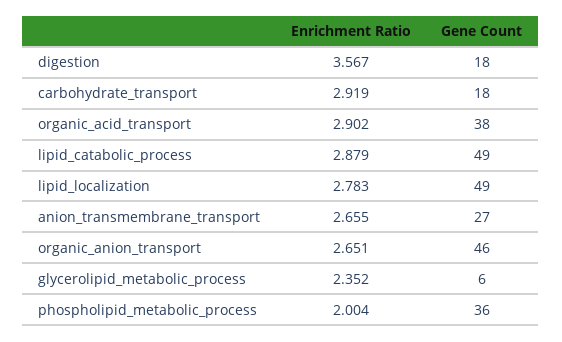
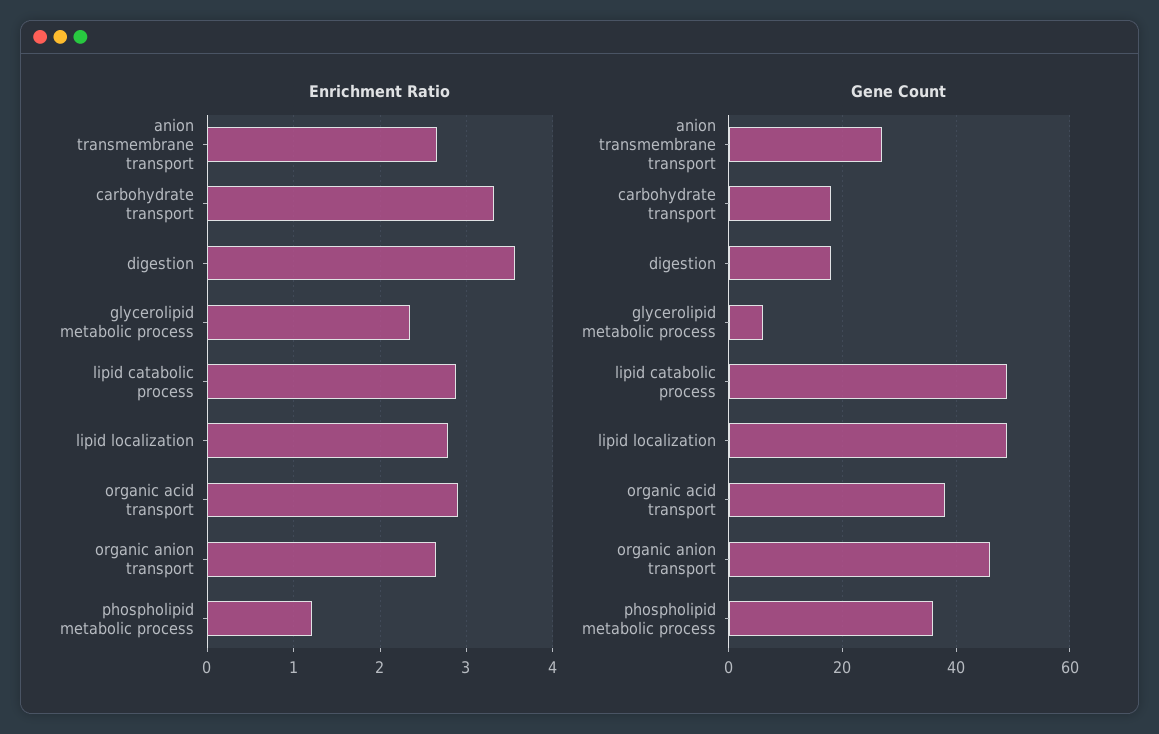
Enrichment Ratio, carbohydrate_transport: 2.919 -> 3.3
Enrichment Ratio, phospholipid_metabolic_process: 2.004 -> 1.2

